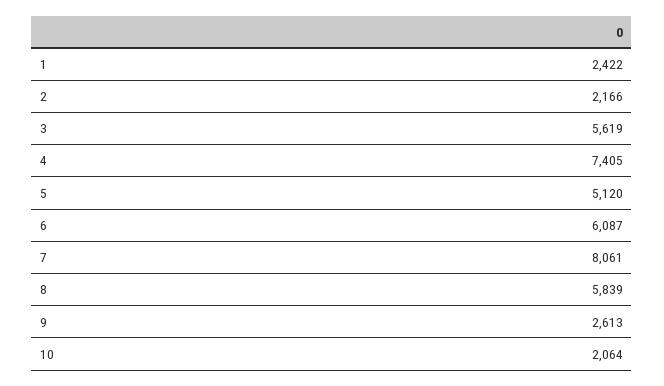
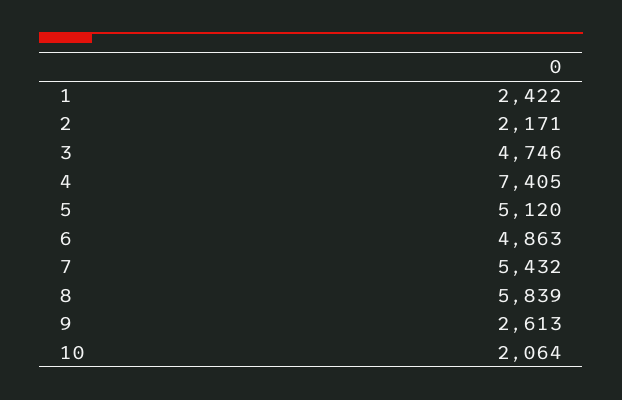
2: 2166 -> 2171
3: 5619 -> 4746
6: 6087 -> 4863
7: 8061 -> 5432

